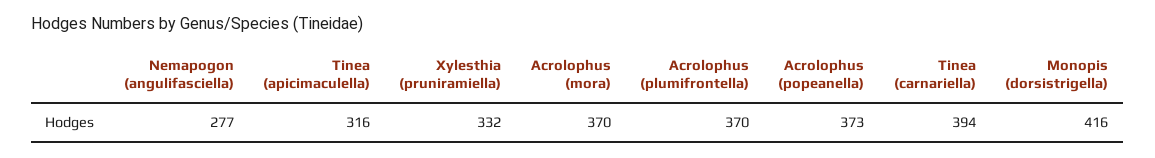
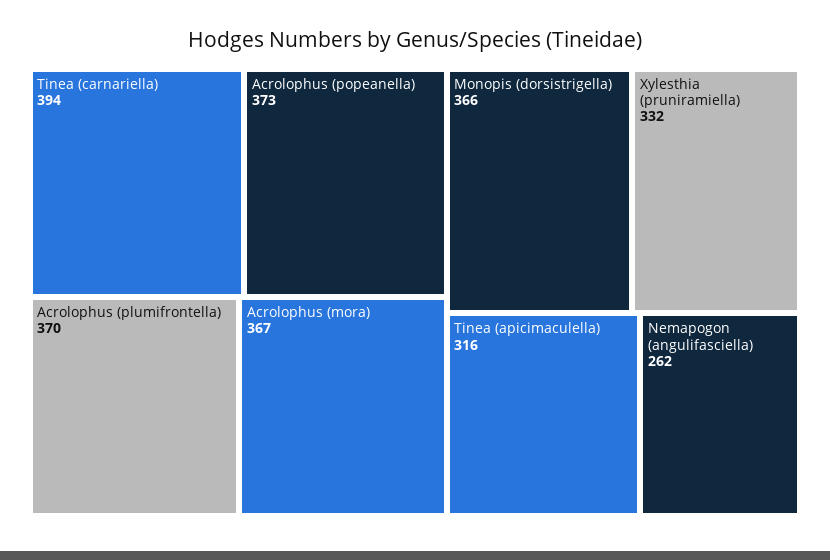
Nemapogon (angulifasciella): 277 -> 262
Acrolophus (mora): 370 -> 367
Monopis (dorsistrigella): 416 -> 366

